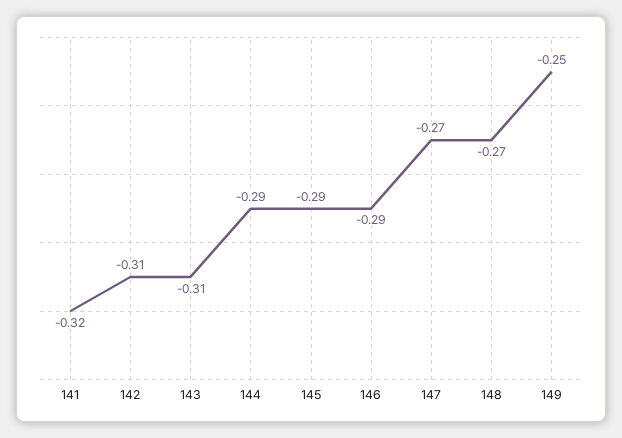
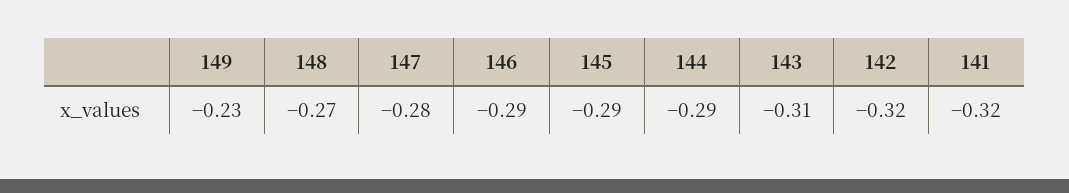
142: -0.31 -> -0.32
147: -0.27 -> -0.28
149: -0.25 -> -0.23

